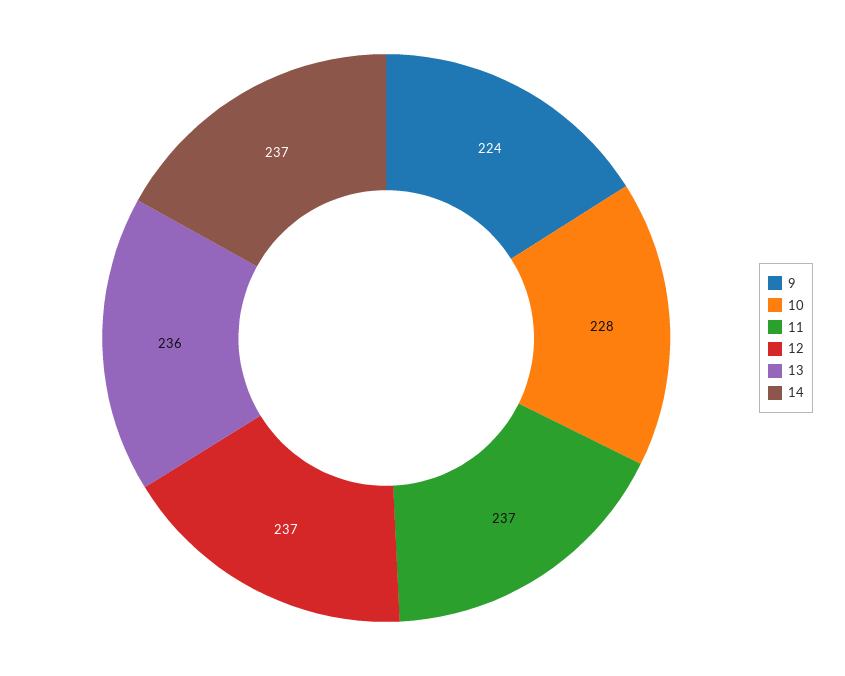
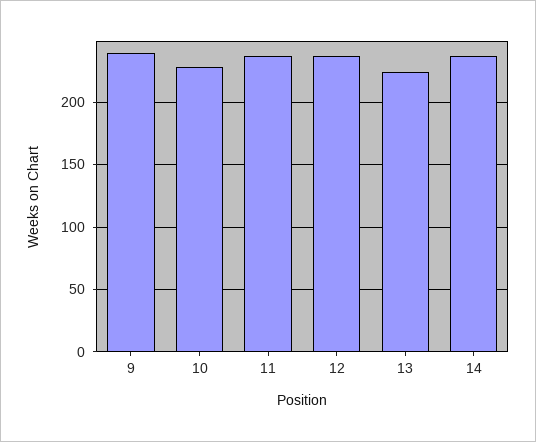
9: 224 -> 240
13: 236 -> 225

